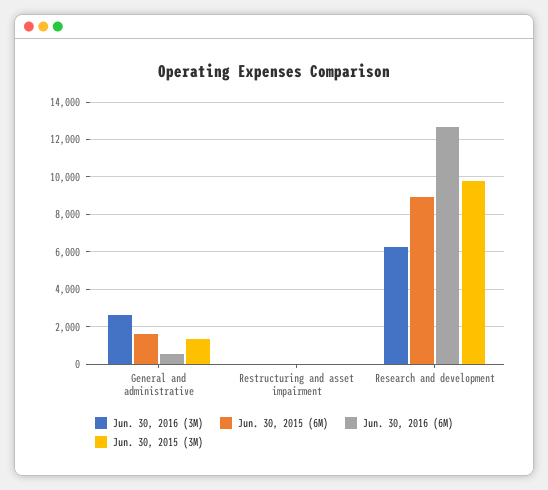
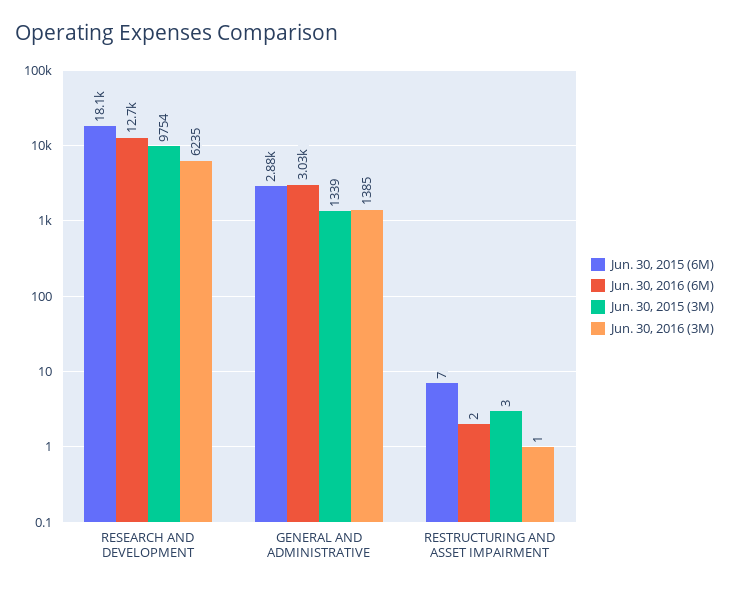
Jun. 30, 2016 (3M), General and administrative: 2500 -> 1385
Jun. 30, 2015 (6M), General and administrative: 1500 -> 2880
Jun. 30, 2016 (6M), General and administrative: 500 -> 3030
Jun. 30, 2015 (6M), Research and development: 9000 -> 18100

